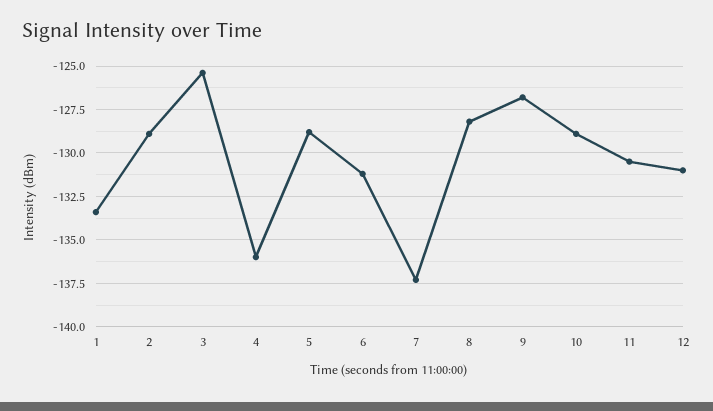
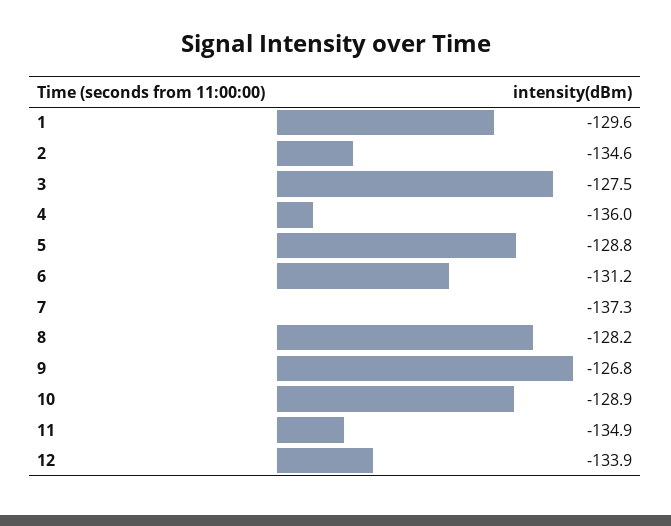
1: -133.5 -> -129.6
2: -129 -> -134.6
3: -125.5 -> -127.5
11: -130.5 -> -134.9
12: -131 -> -133.9

